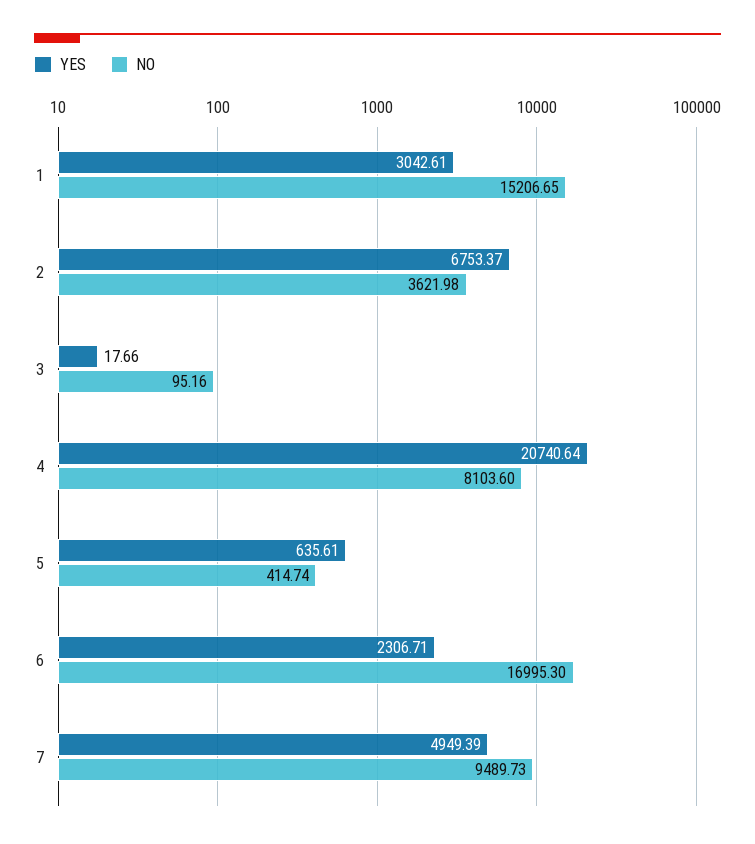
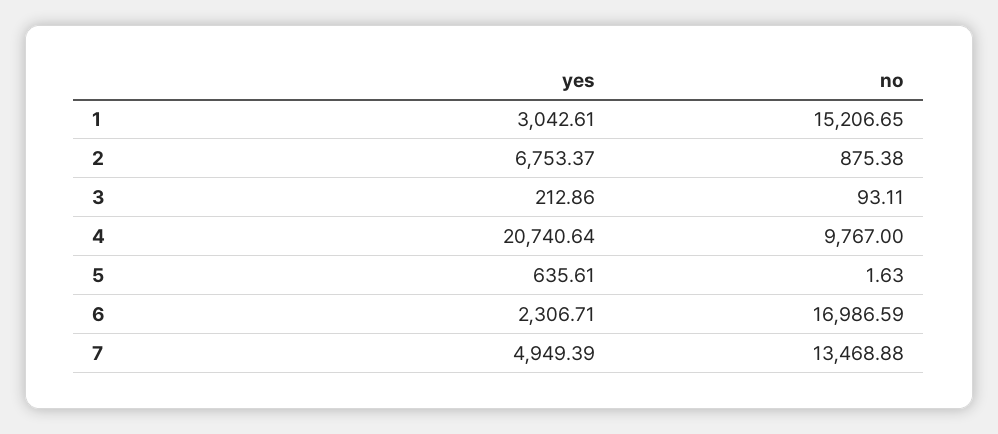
NO, 2: 3621.98 -> 875.38
YES, 3: 17.66 -> 212.86
NO, 3: 95.16 -> 93.11
NO, 4: 8103.6 -> 9767
NO, 5: 414.74 -> 1.63
NO, 6: 16995.3 -> 16986.59
NO, 7: 9489.73 -> 13468.88

